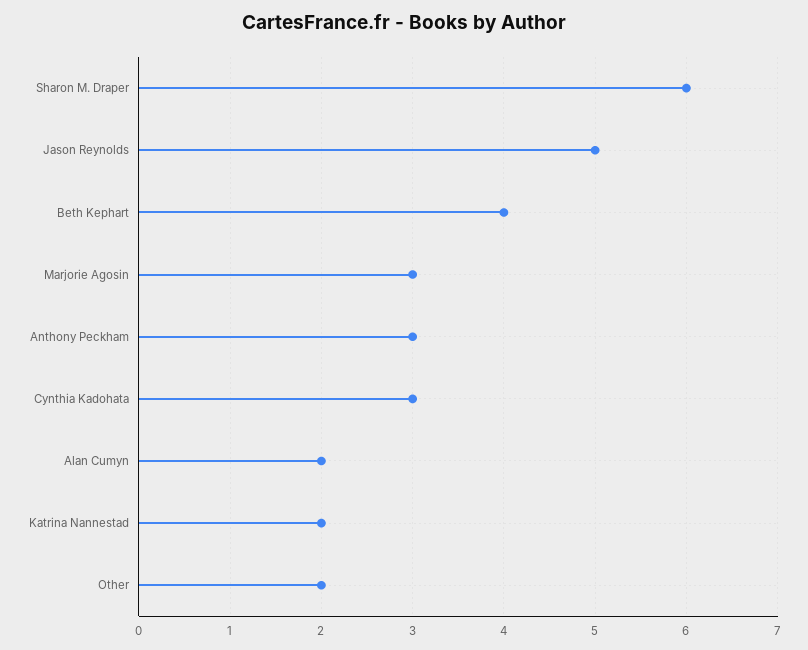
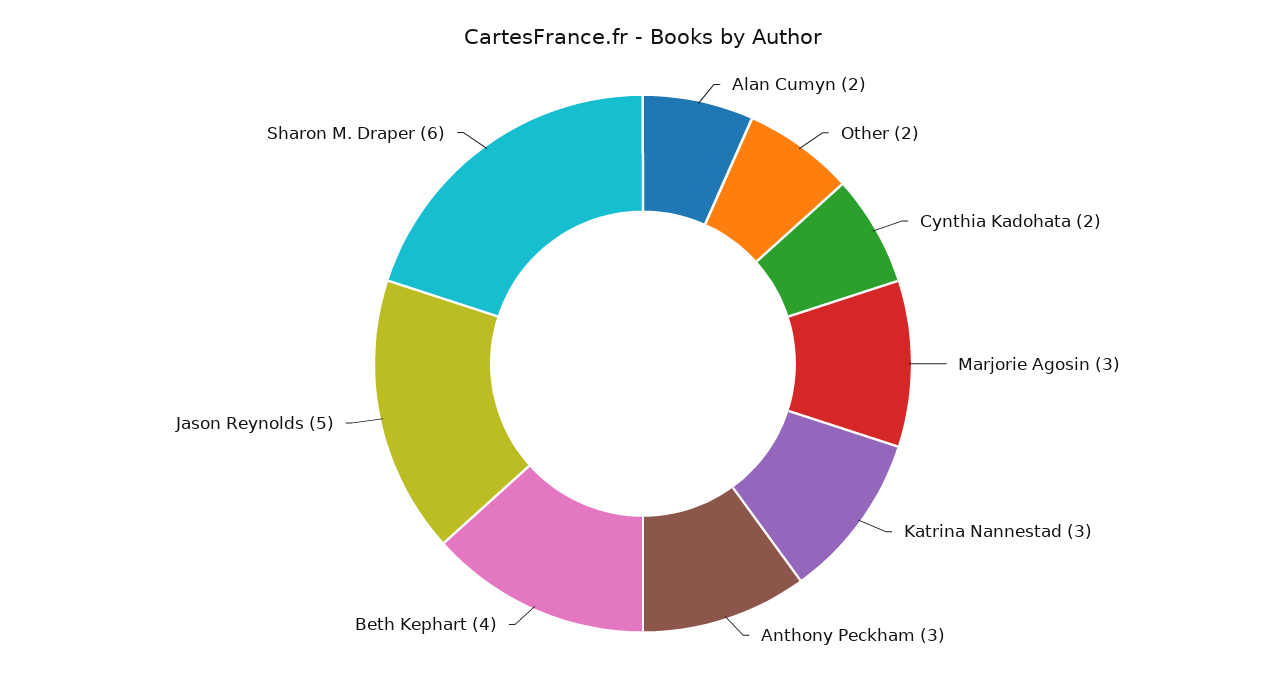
Cynthia Kadohata: 3 -> 2
Katrina Nannestad: 2 -> 3

